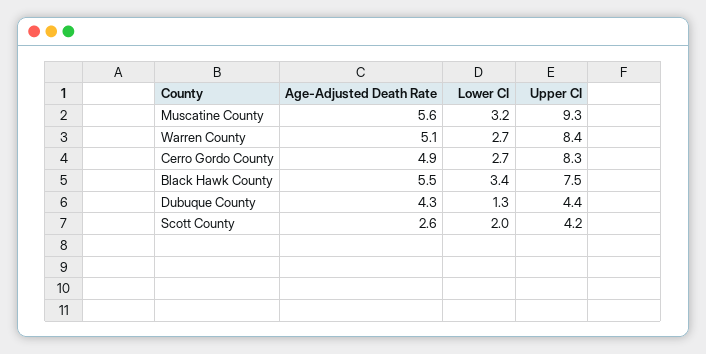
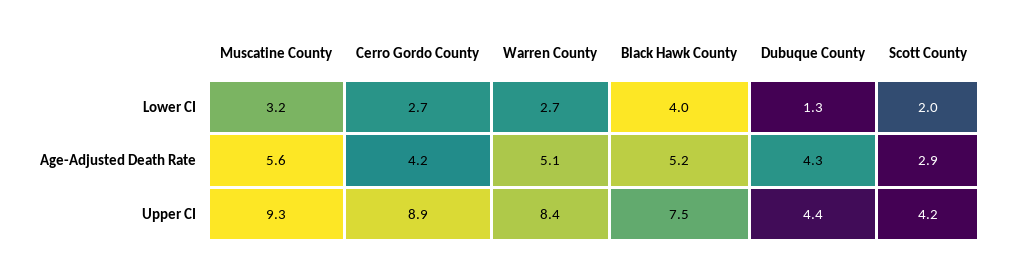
Age-Adjusted Death Rate, Cerro Gordo County: 4.9 -> 4.2
Upper CI, Cerro Gordo County: 8.3 -> 8.9
Age-Adjusted Death Rate, Black Hawk County: 5.5 -> 5.2
Lower CI, Black Hawk County: 3.4 -> 4
Age-Adjusted Death Rate, Scott County: 2.6 -> 2.9

